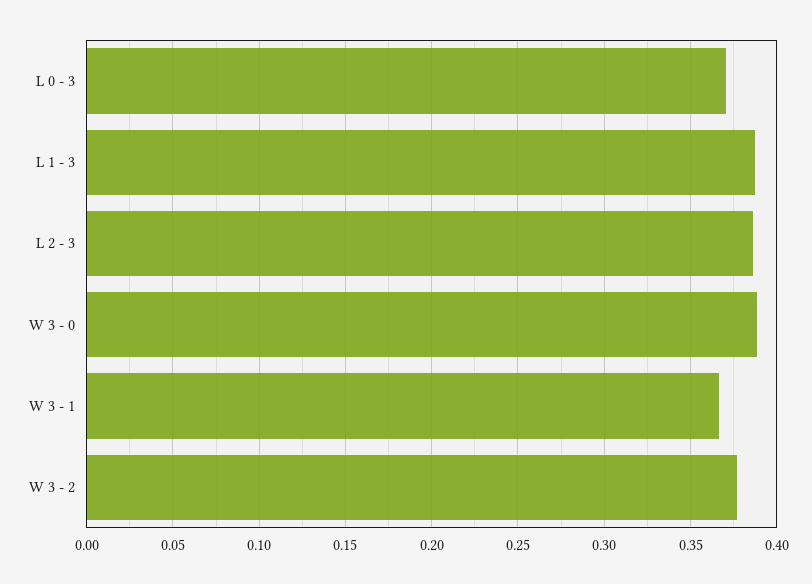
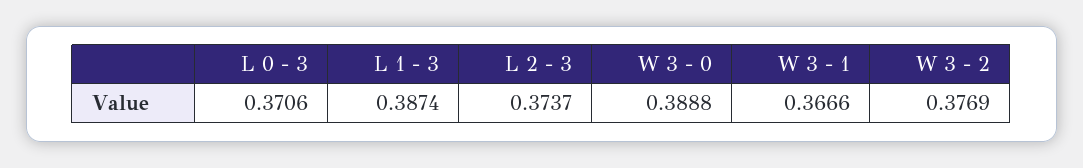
L 2 - 3: 0.385 -> 0.3737

